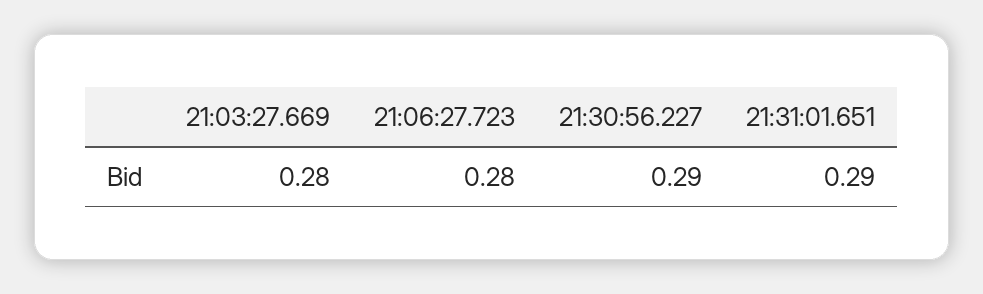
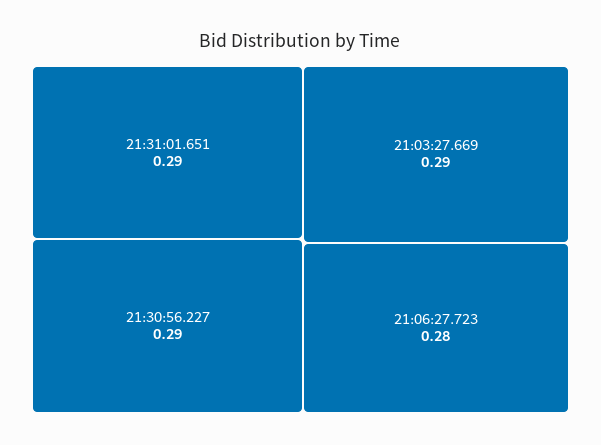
21:03:27.669: 0.28 -> 0.29

